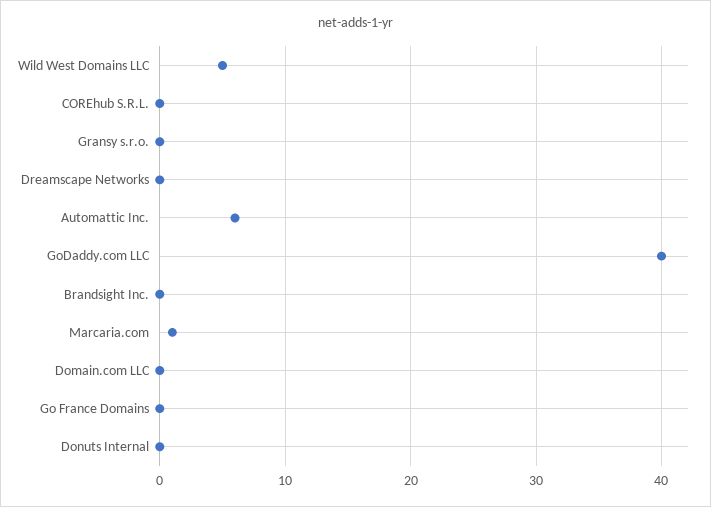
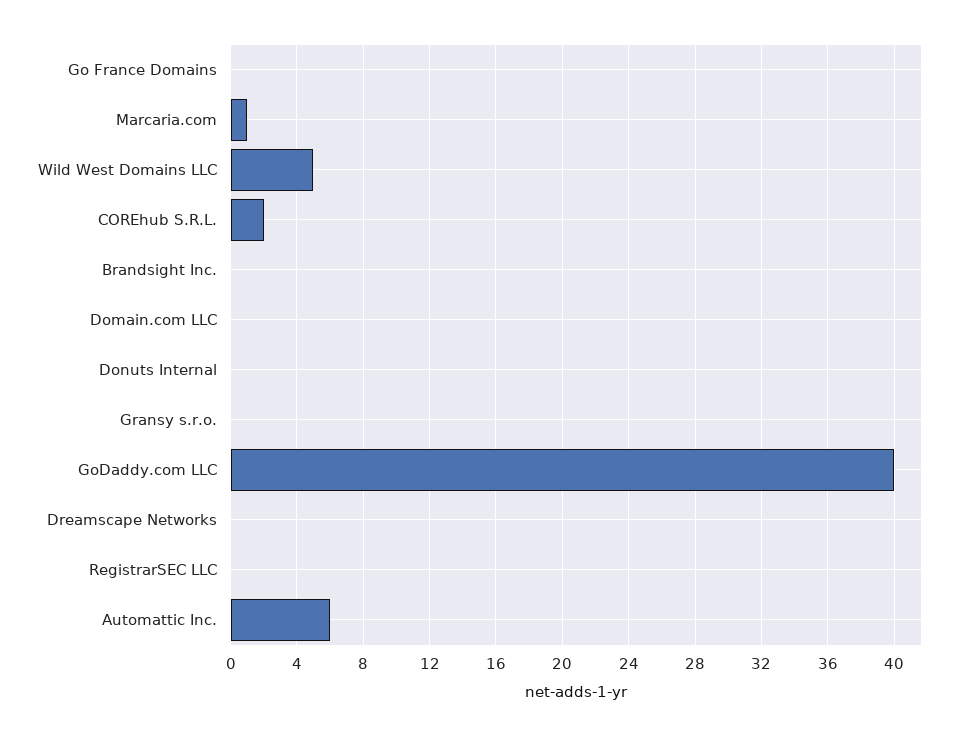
COREhub S.R.L.: 0 -> 2
RegistrarSEC LLC: none -> 0

